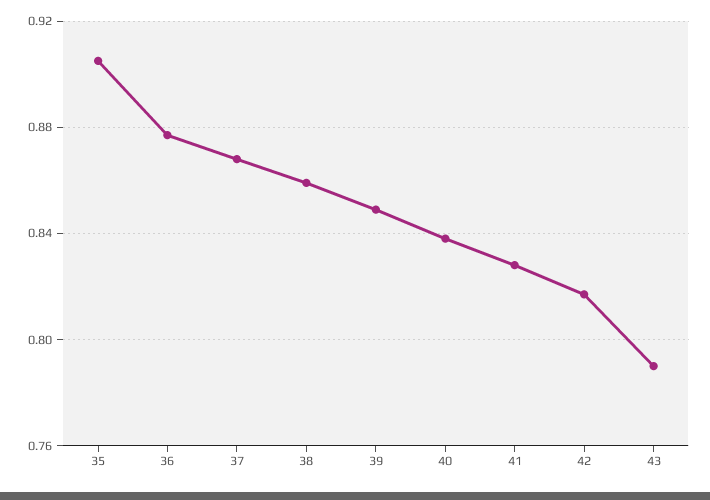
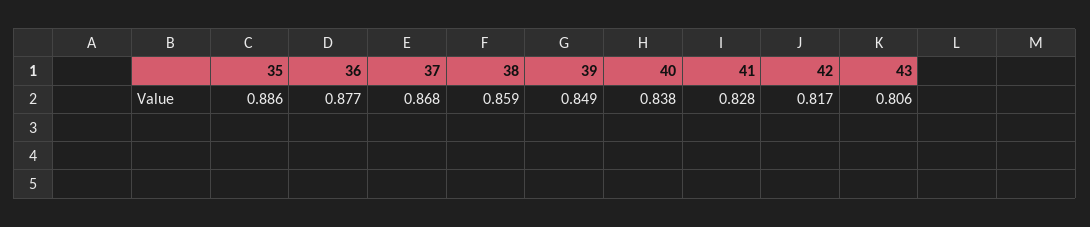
35: 0.905 -> 0.886
43: 0.79 -> 0.806

